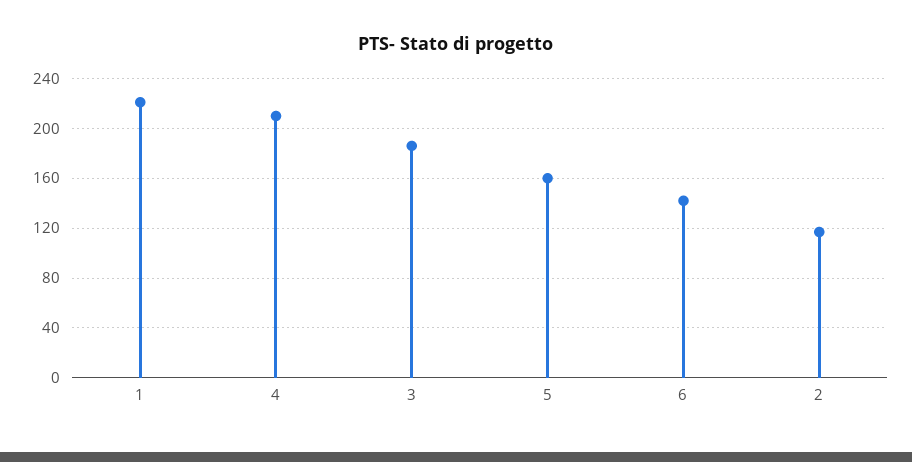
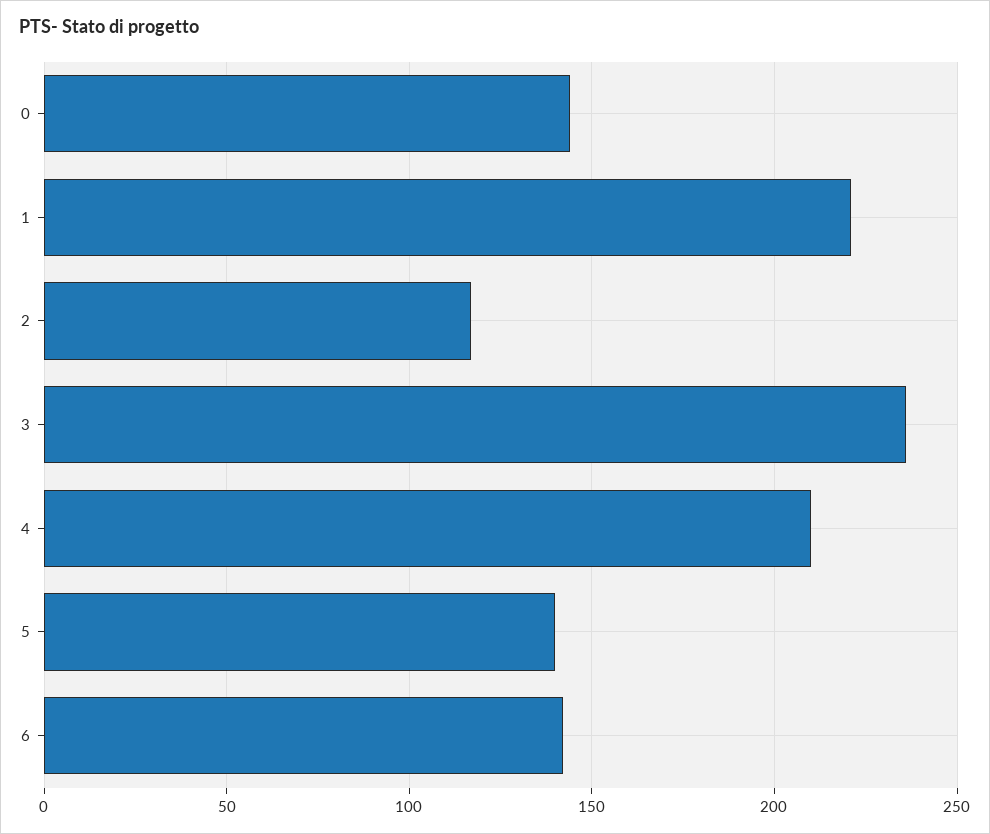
3: 185 -> 235
5: 160 -> 140
0: none -> 145

